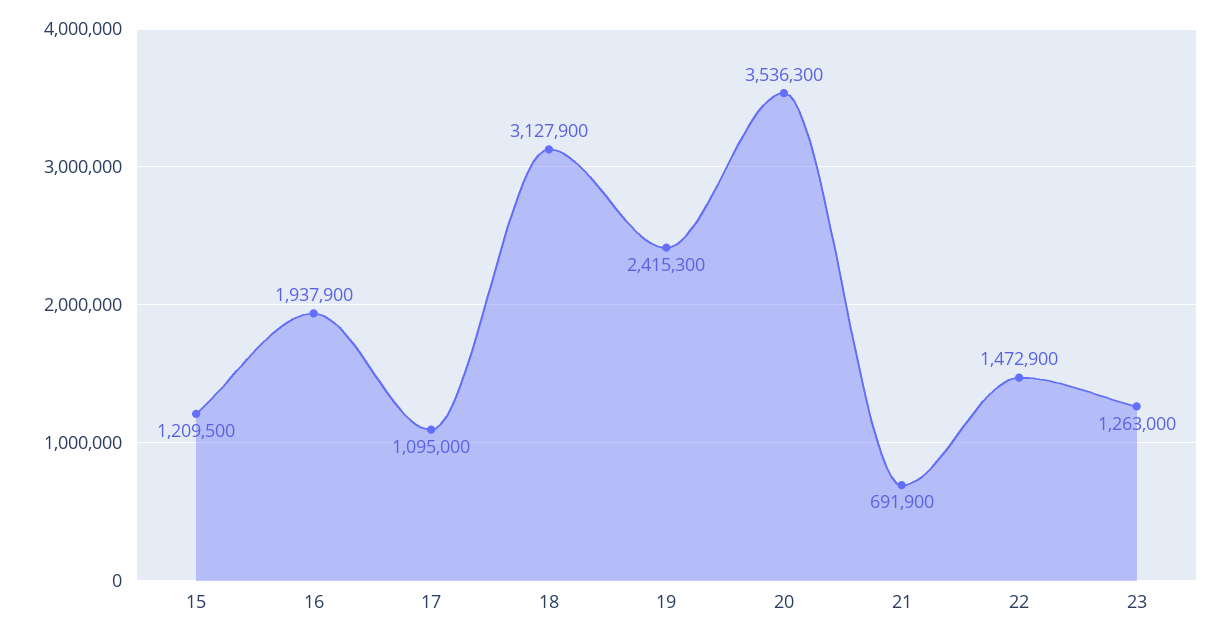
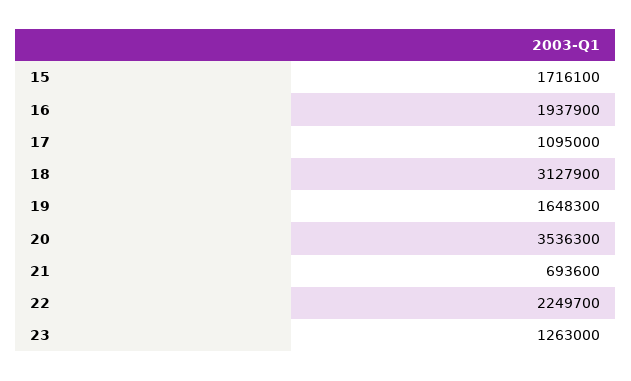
15: 1209500 -> 1716100
19: 2415300 -> 1648300
21: 691900 -> 693600
22: 1472900 -> 2249700

